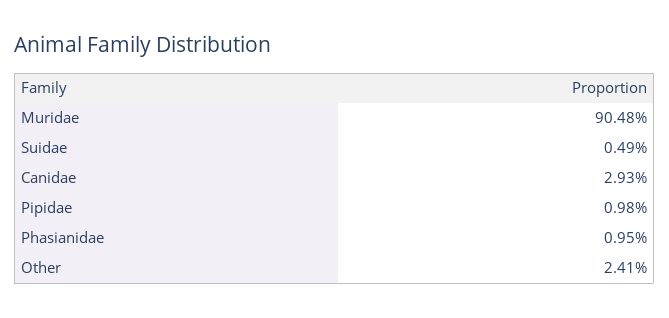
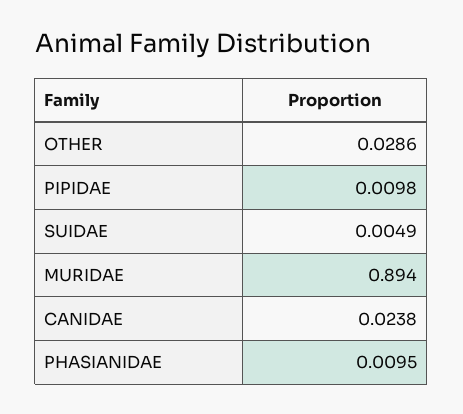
Muridae: 0.9048 -> 0.894
Canidae: 0.0293 -> 0.0238
Other: 0.0241 -> 0.0286

